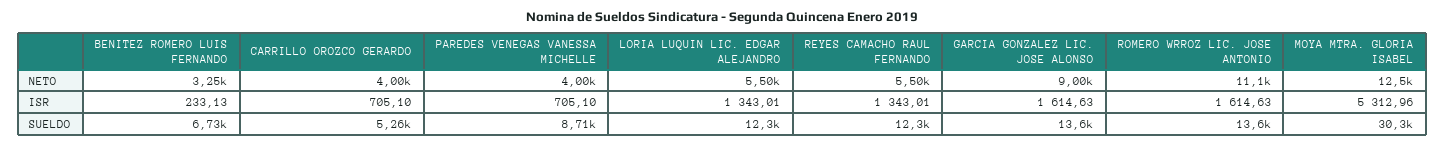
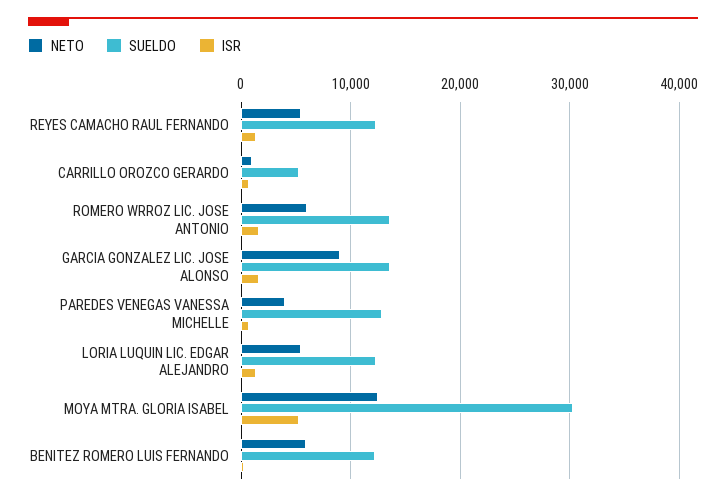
NETO, BENITEZ ROMERO LUIS FERNANDO: 3250 -> 6000
NETO, CARRILLO OROZCO GERARDO: 4000 -> 1000
NETO, ROMERO WRROZ LIC. JOSE ANTONIO: 11100 -> 6000
SUELDO, BENITEZ ROMERO LUIS FERNANDO: 6730 -> 12000
SUELDO, PAREDES VENEGAS VANESSA MICHELLE: 8710 -> 13000

